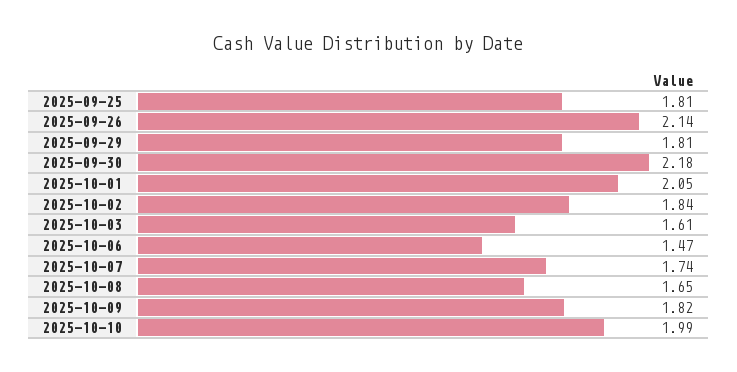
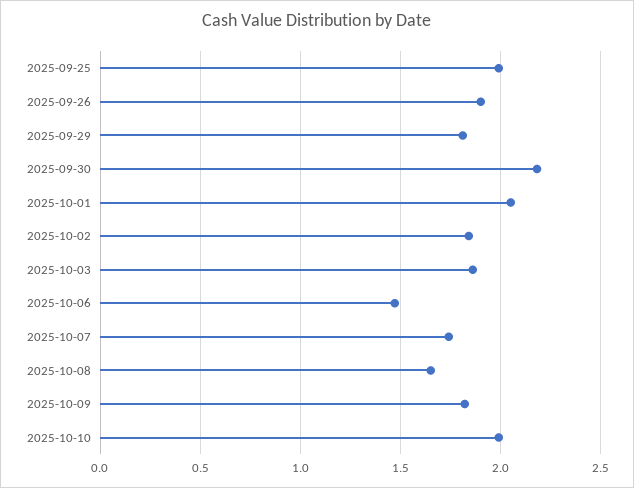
2025-09-25: 1.81 -> 2
2025-09-26: 2.14 -> 1.9
2025-10-03: 1.61 -> 1.85

